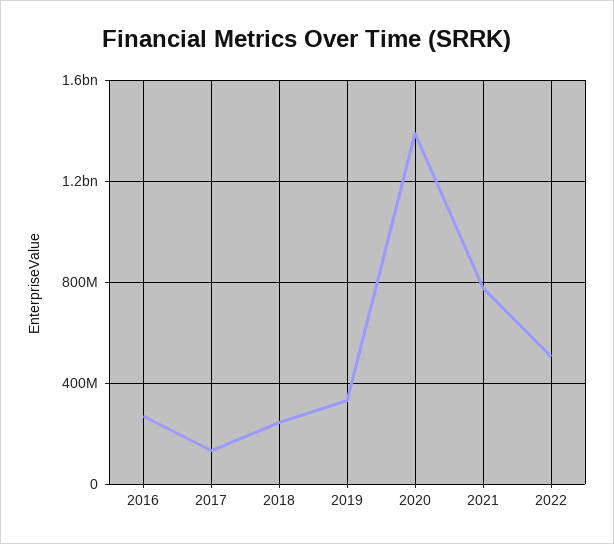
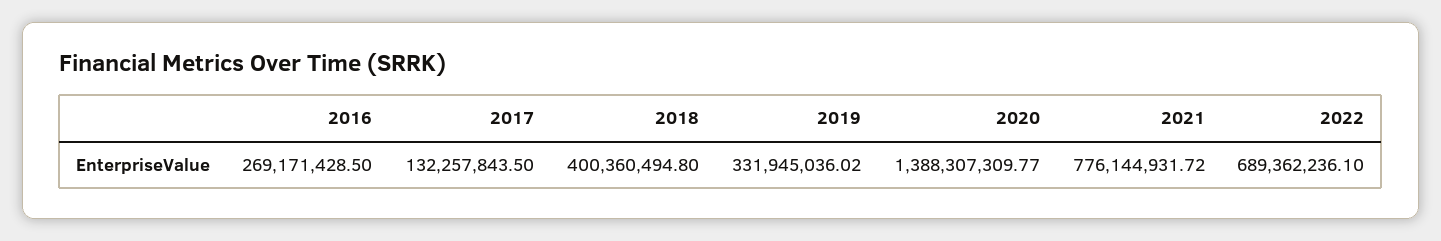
2018: 250000000 -> 400360494.8
2022: 500000000 -> 689362236.1

